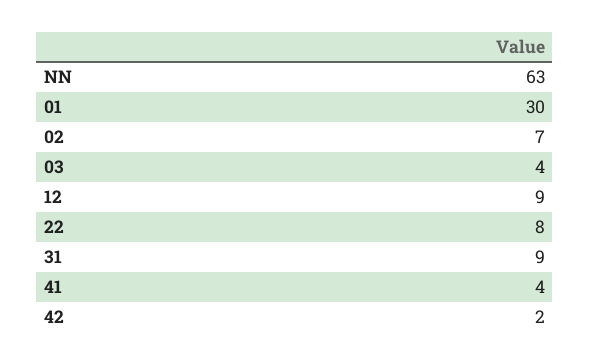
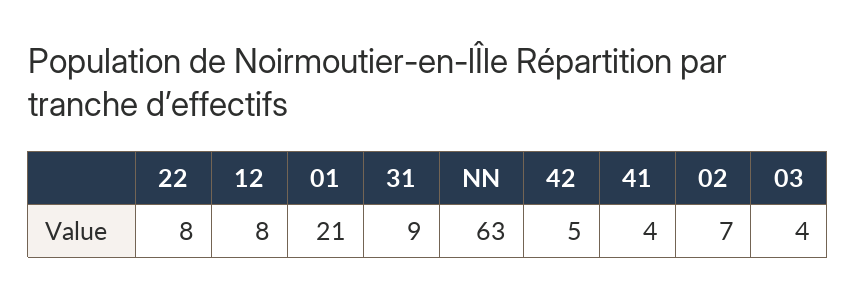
01: 30 -> 21
12: 9 -> 8
42: 2 -> 5

